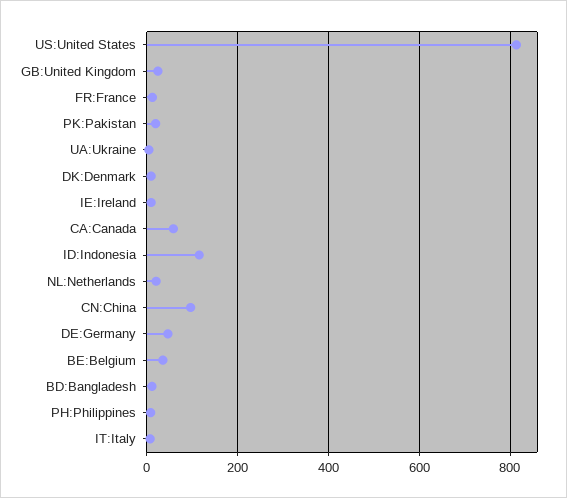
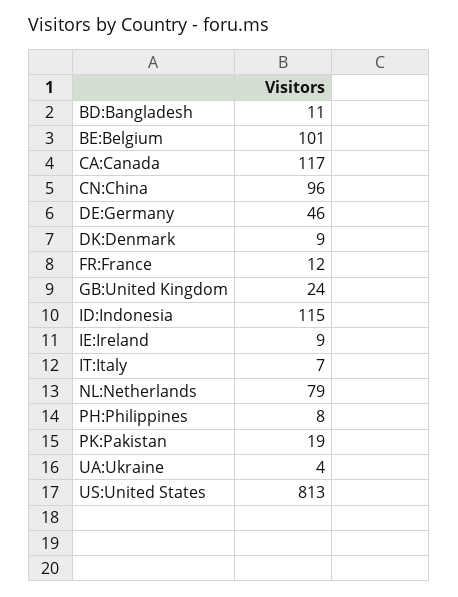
CA:Canada: 60 -> 117
NL:Netherlands: 20 -> 79
BE:Belgium: 40 -> 101

